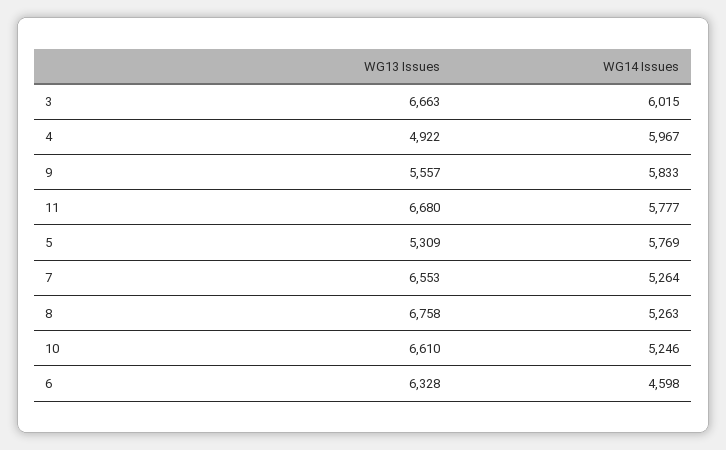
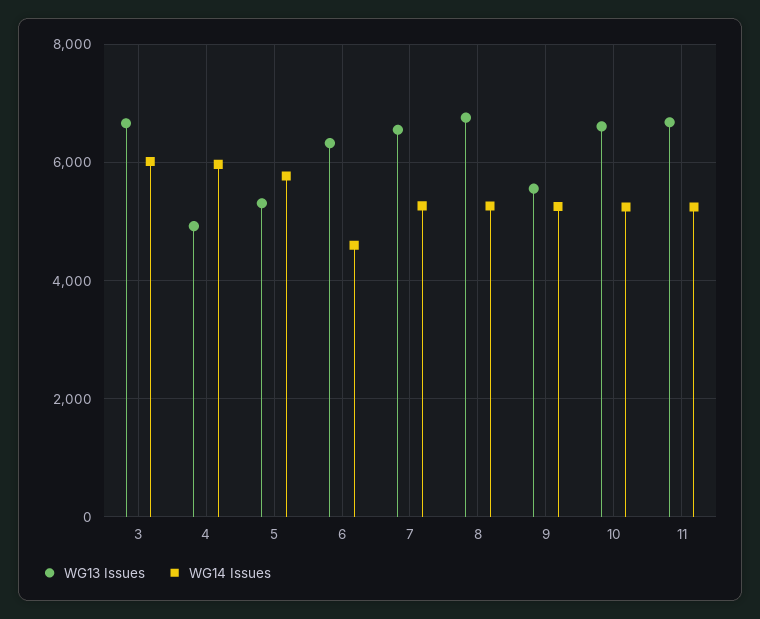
WG14 Issues, 9: 5833 -> 5200
WG14 Issues, 11: 5777 -> 5200

